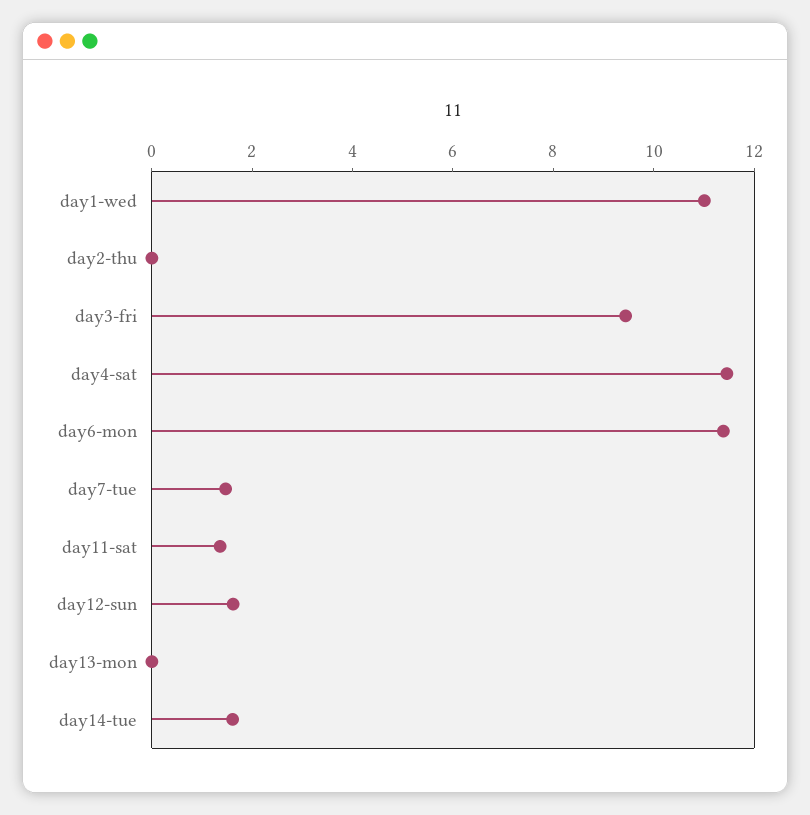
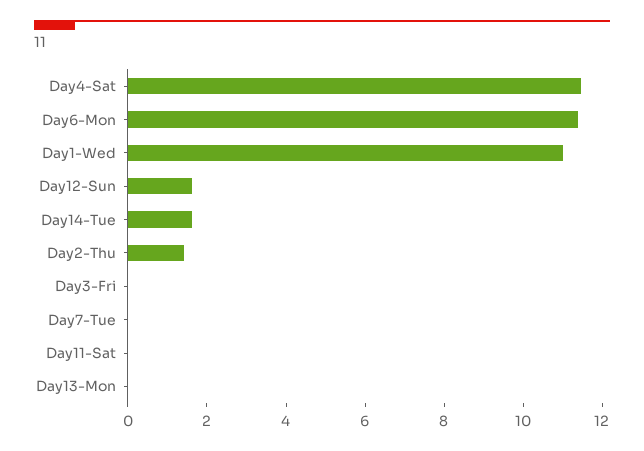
day2-thu: 0 -> 1.5
day3-fri: 9.5 -> 0
day7-tue: 1.5 -> 0
day11-sat: 1.5 -> 0

